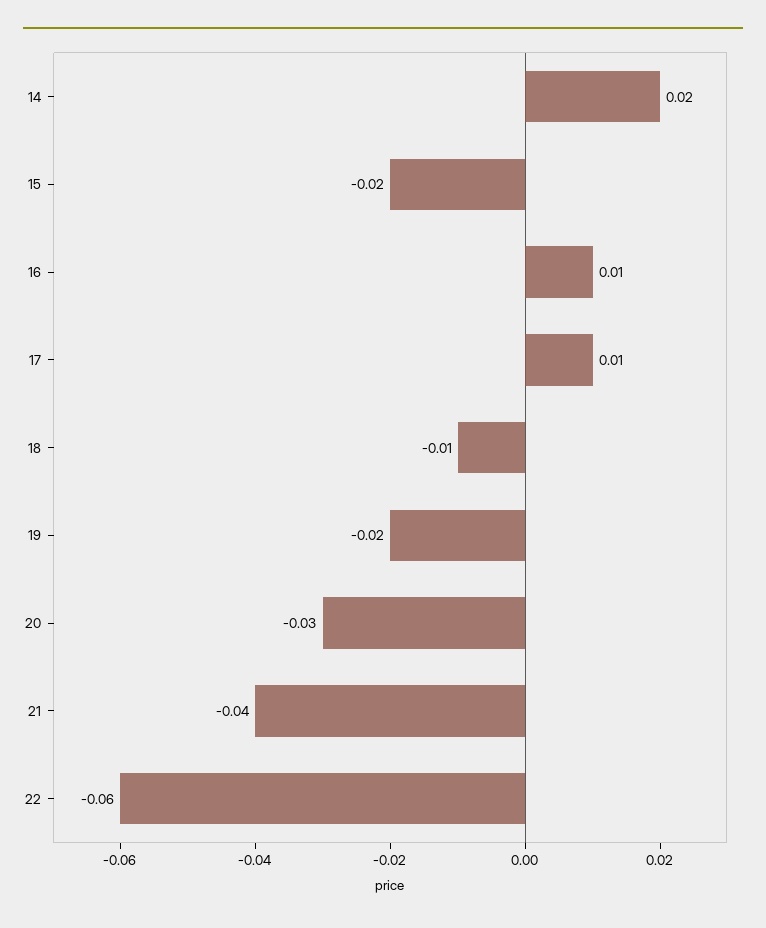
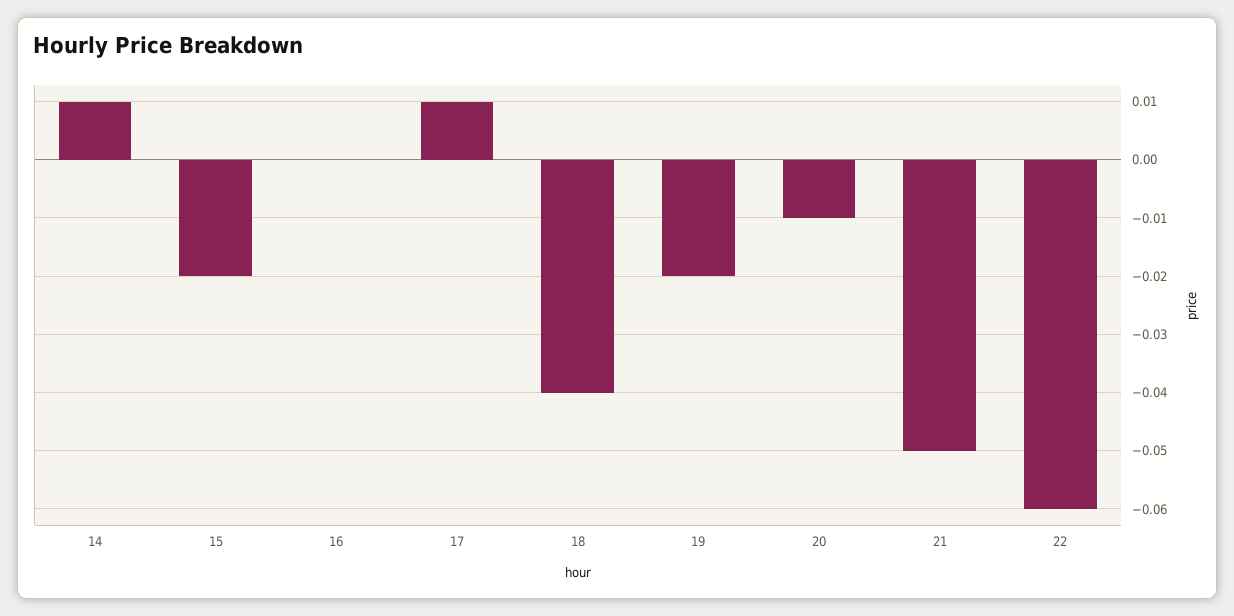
14: 0.02 -> 0.01
16: 0.01 -> 0
18: -0.01 -> -0.04
20: -0.03 -> -0.01
21: -0.04 -> -0.05

